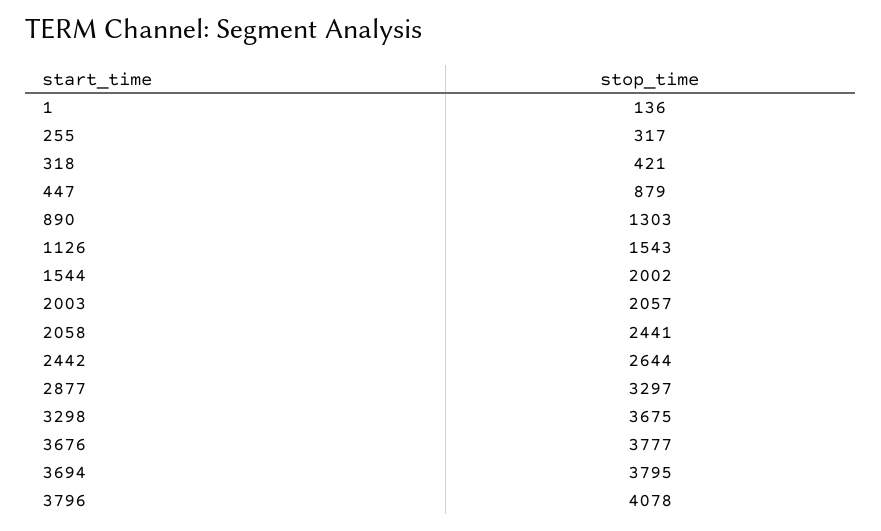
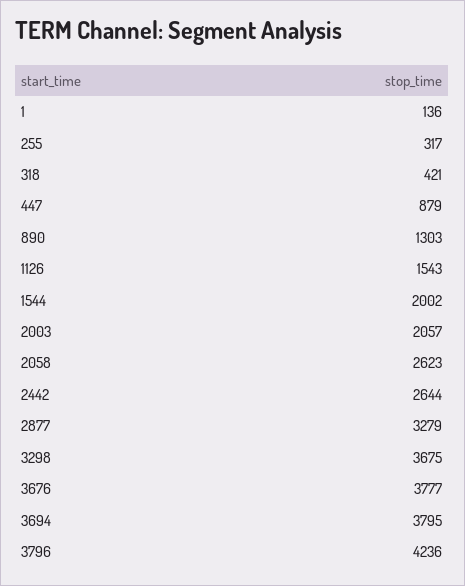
2058: 2441 -> 2623
2877: 3297 -> 3279
3796: 4078 -> 4236

